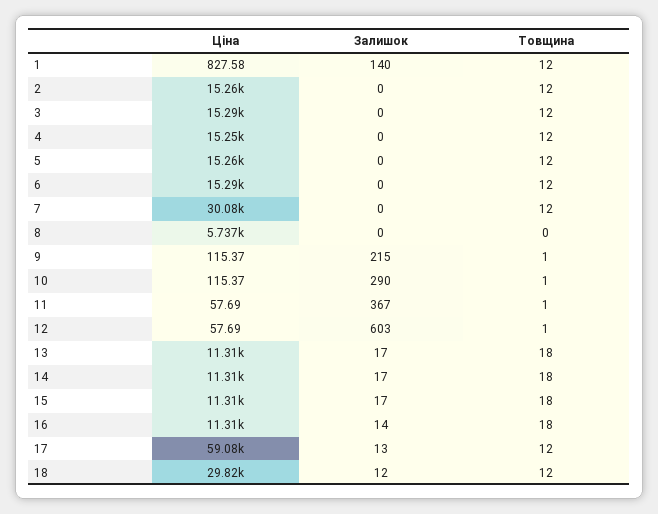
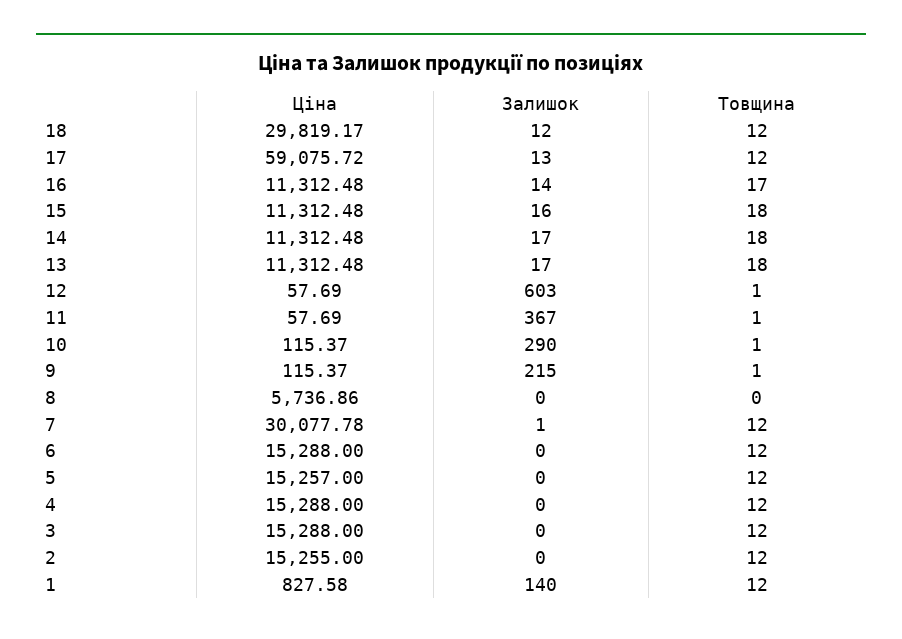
Ціна, 4: 15250 -> 15288
Залишок, 7: 0 -> 1
Залишок, 15: 17 -> 16
Товщина, 16: 18 -> 17

